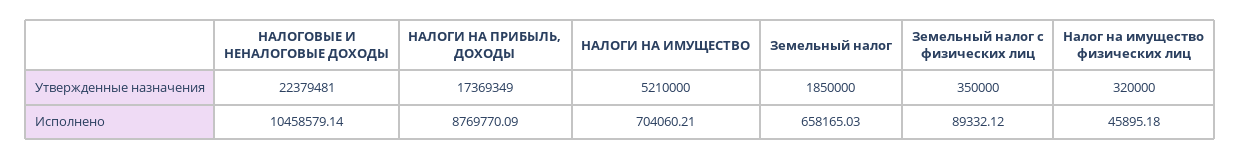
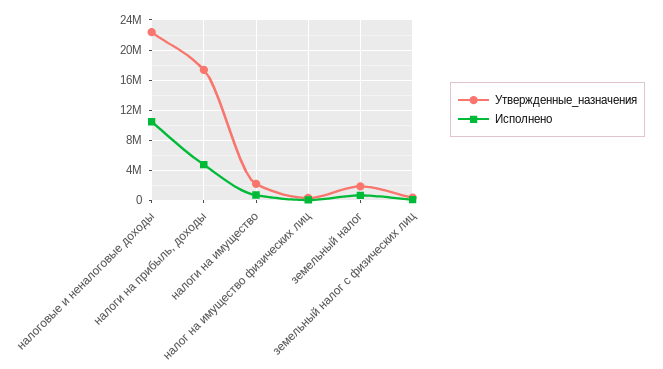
Утвержденные назначения, НАЛОГИ НА ИМУЩЕСТВО: 5210000 -> 2000000
Исполнено, НАЛОГИ НА ПРИБЫЛЬ, ДОХОДЫ: 8769770.09 -> 5000000

